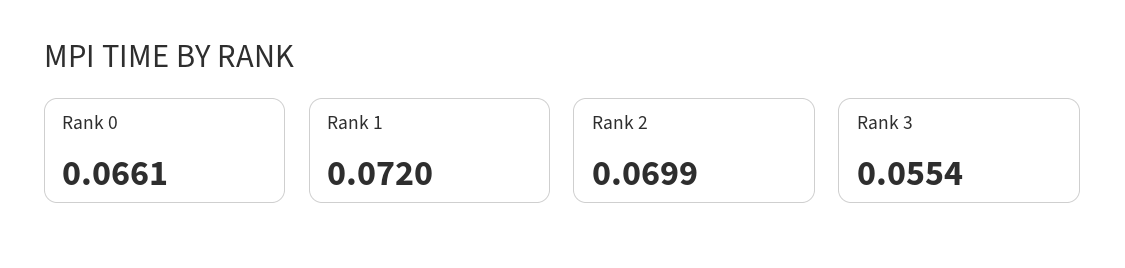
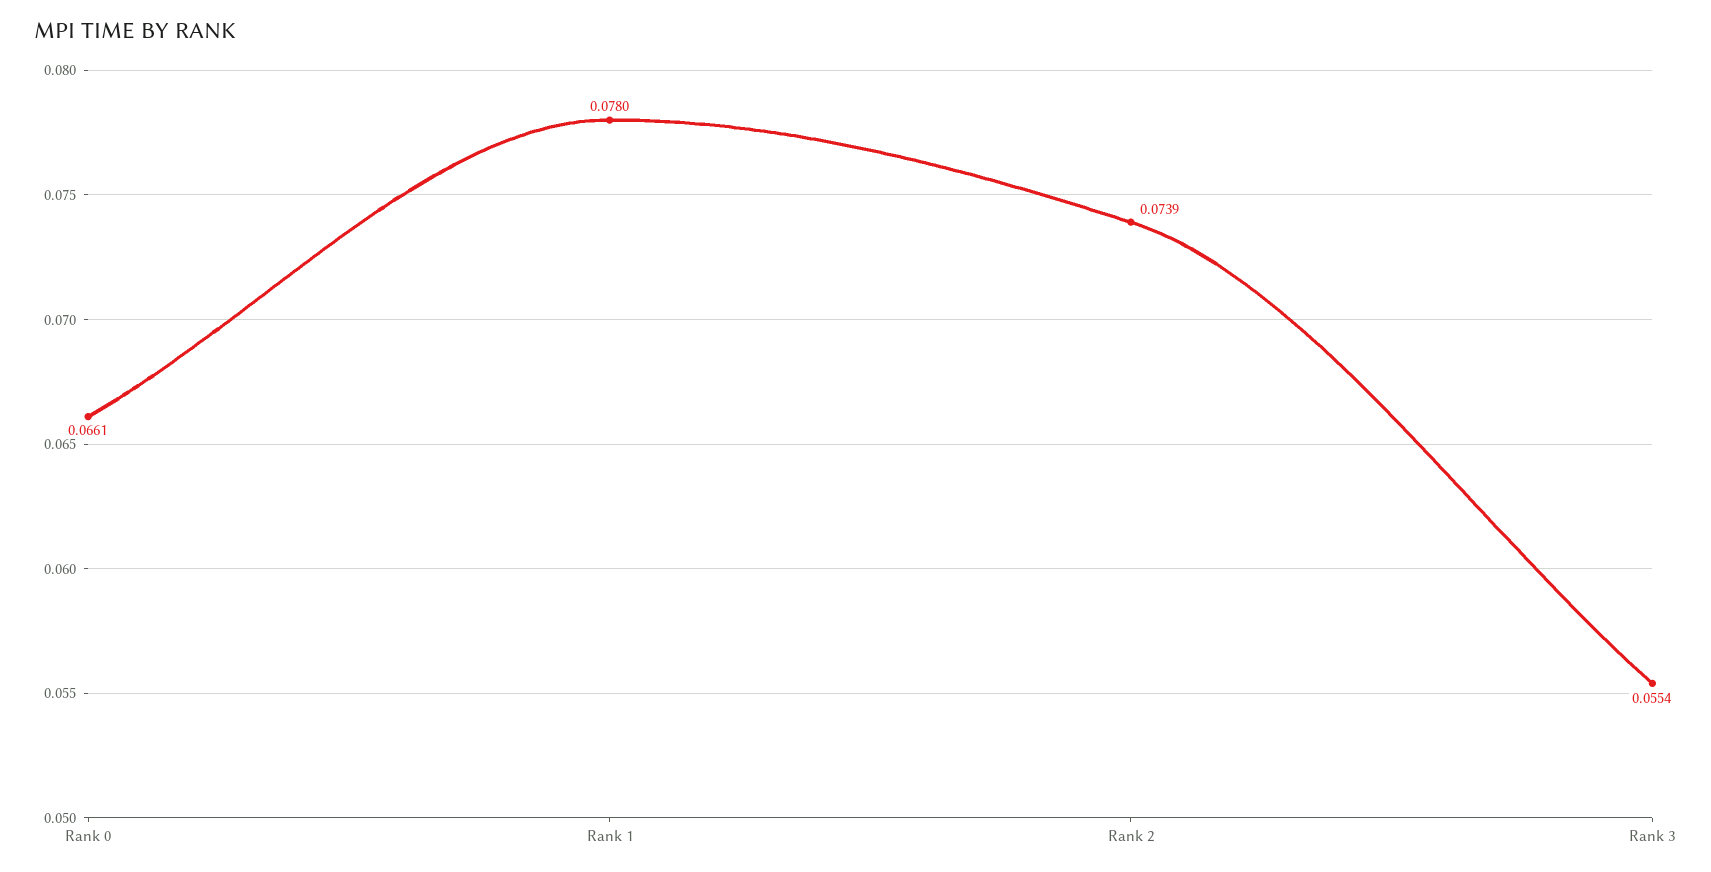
Rank 1: 0.072 -> 0.078
Rank 2: 0.0699 -> 0.0739

